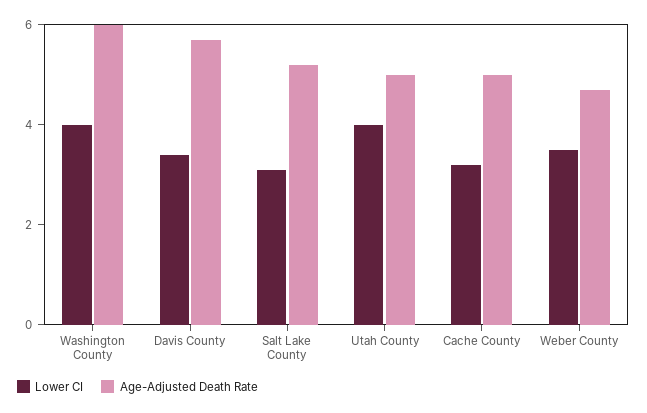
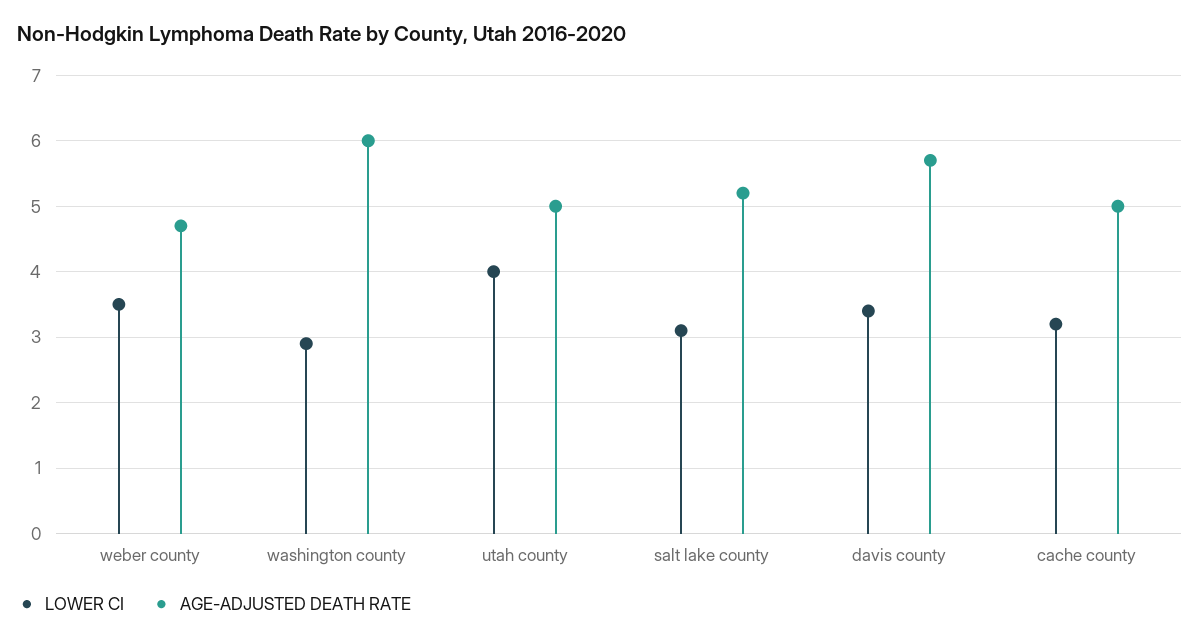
Lower CI, Washington County: 4 -> 2.9

